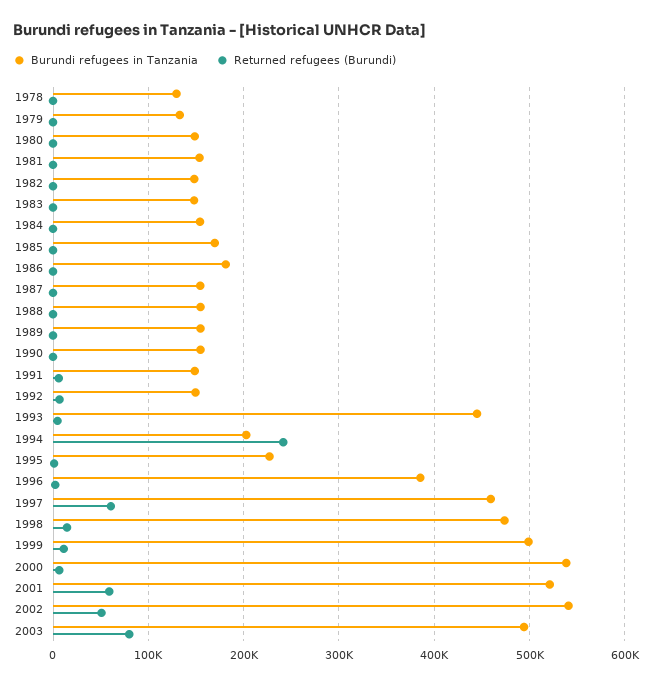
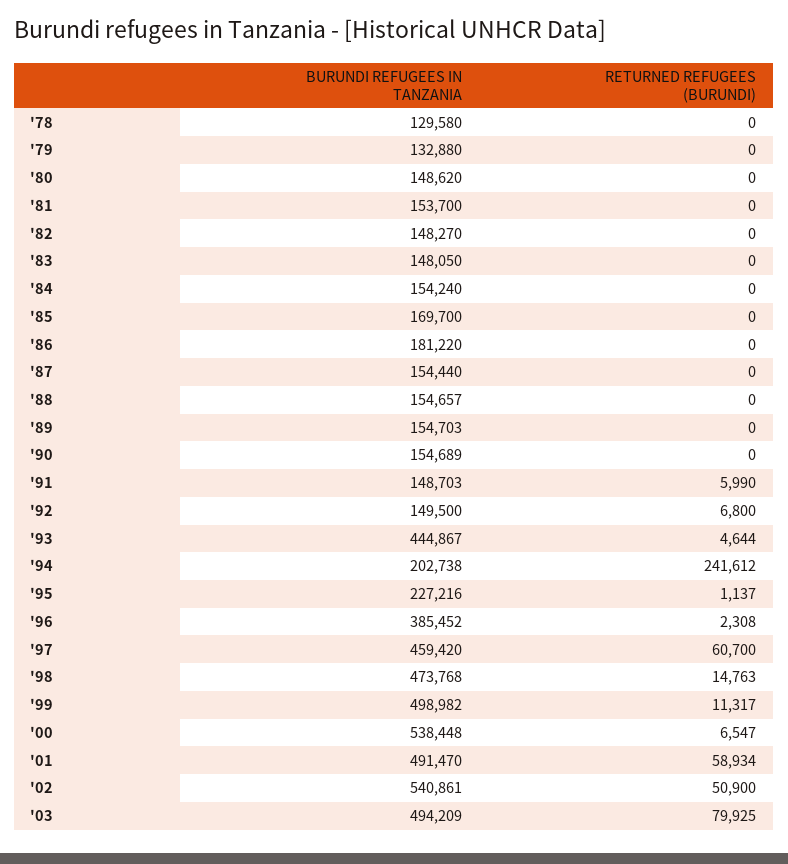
Burundi refugees in Tanzania, 2001: 520000 -> 491470

